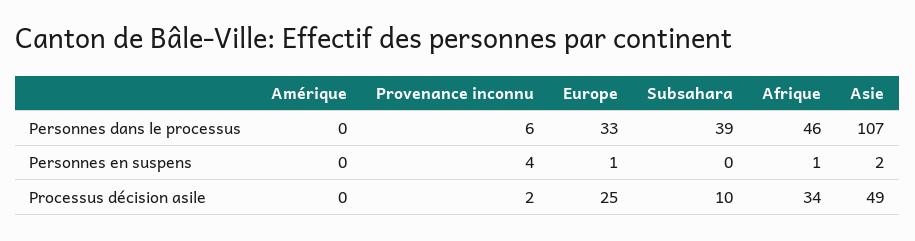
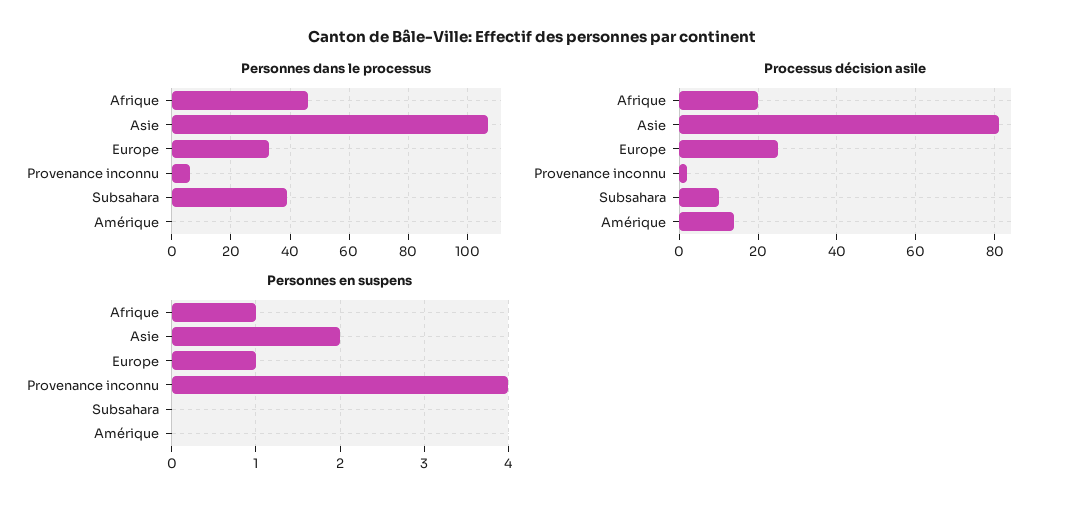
Processus décision asile, Amérique: 0 -> 15
Processus décision asile, Afrique: 34 -> 20
Processus décision asile, Asie: 49 -> 80

